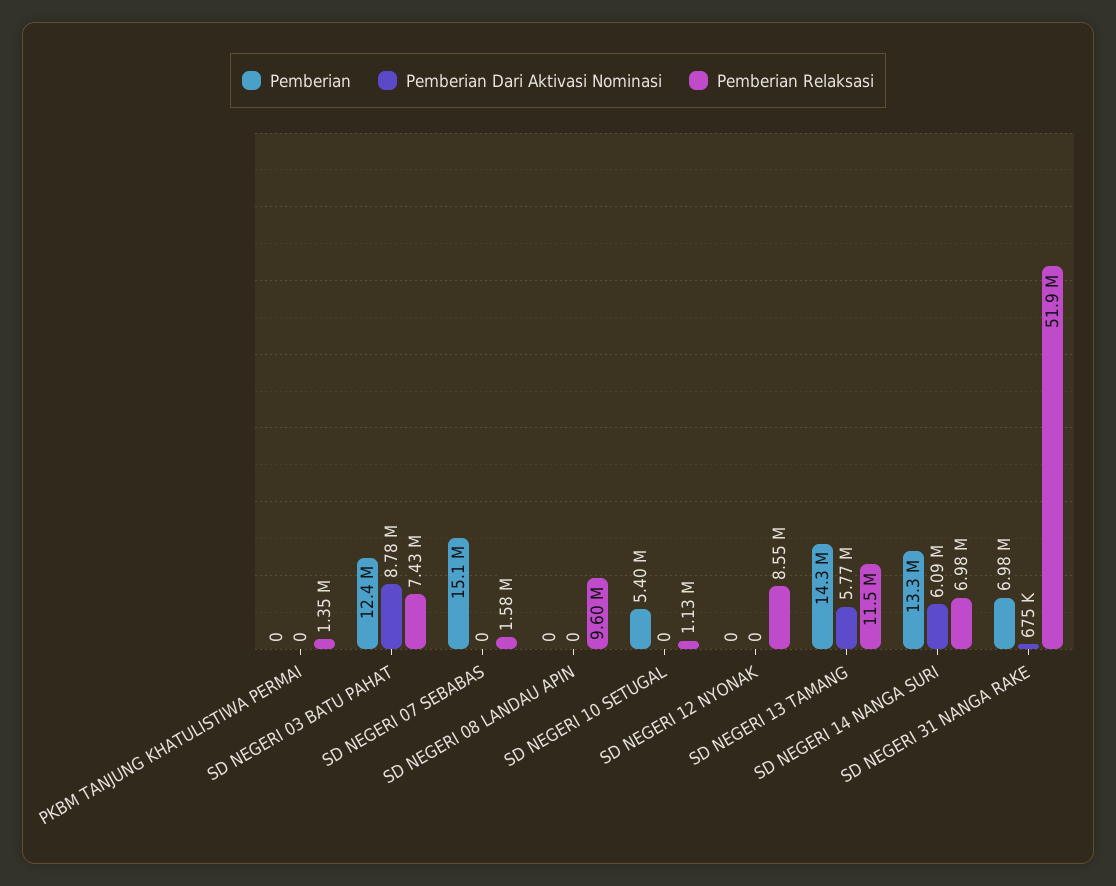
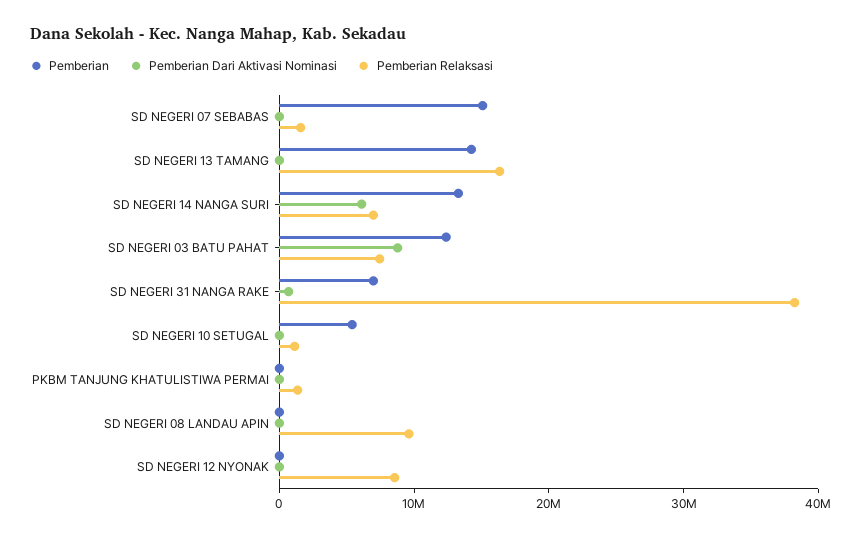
Pemberian Dari Aktivasi Nominasi, SD NEGERI 13 TAMANG: 5770000 -> 0
Pemberian Relaksasi, SD NEGERI 13 TAMANG: 11500000 -> 16000000
Pemberian Relaksasi, SD NEGERI 31 NANGA RAKE: 51900000 -> 38000000

